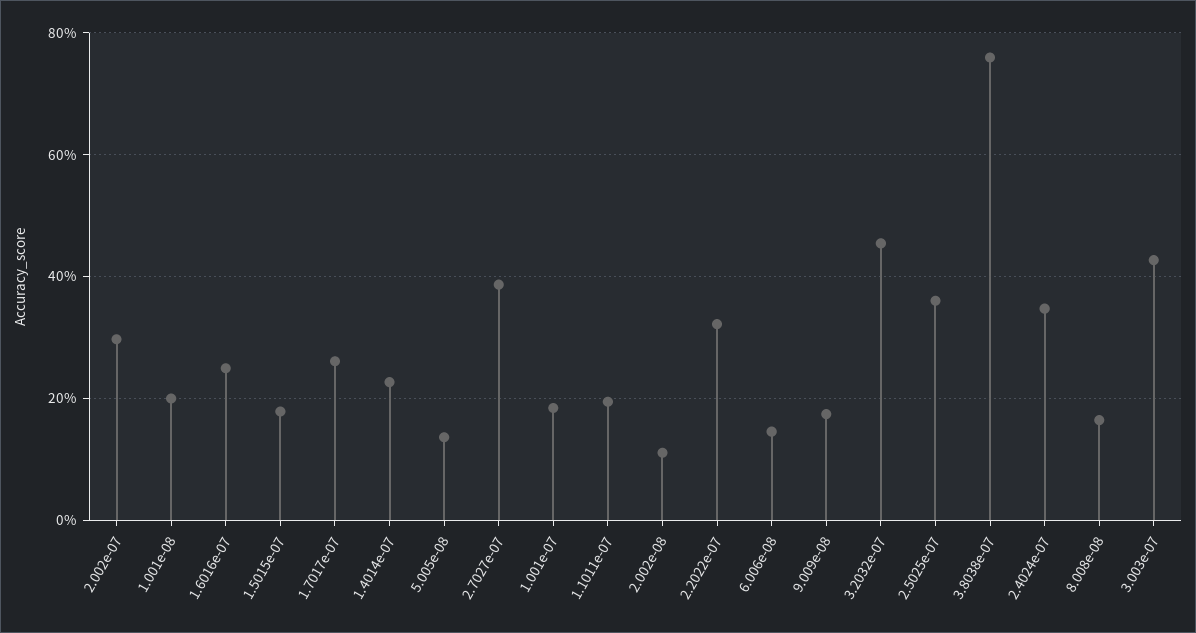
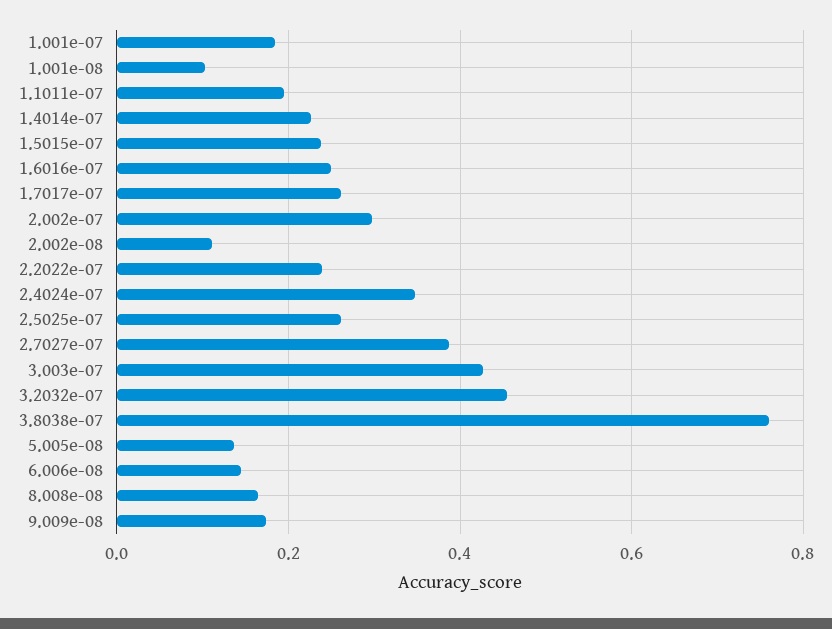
1.001e-08: 0.2 -> 0.1
1.5015e-07: 0.18 -> 0.24
2.2022e-07: 0.32 -> 0.24
2.5025e-07: 0.36 -> 0.26

